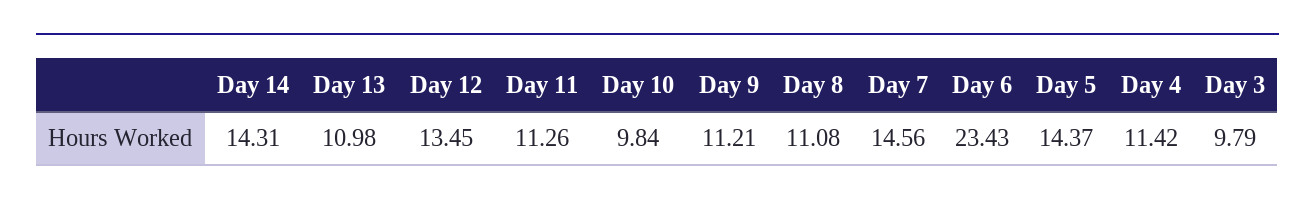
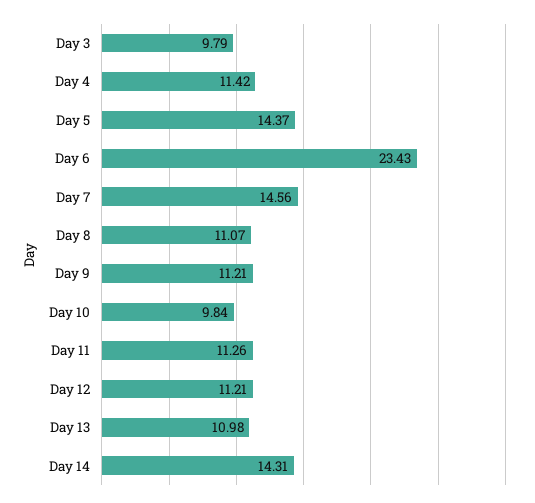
Day 12: 13.45 -> 11.21
Day 8: 11.08 -> 11.07

